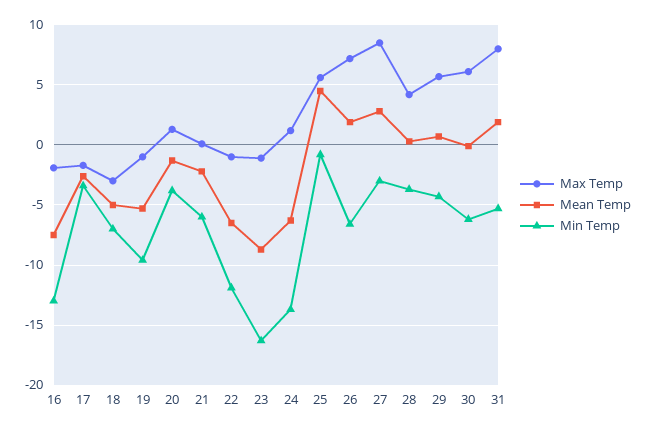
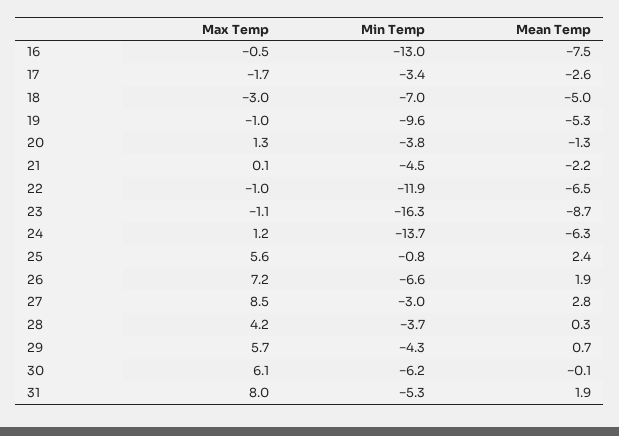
Max Temp, 16: -2 -> -0.5
Min Temp, 21: -6 -> -4.5
Mean Temp, 25: 4.5 -> 2.4

